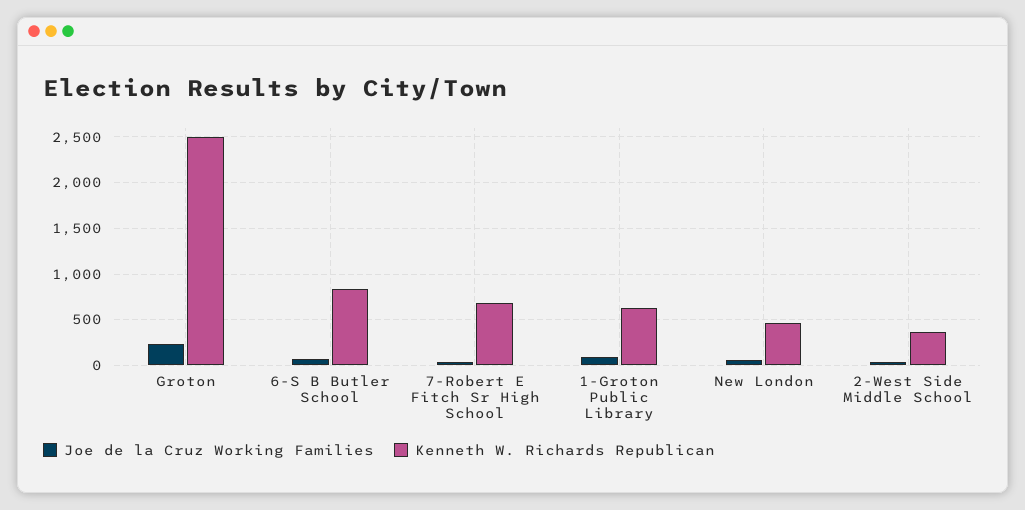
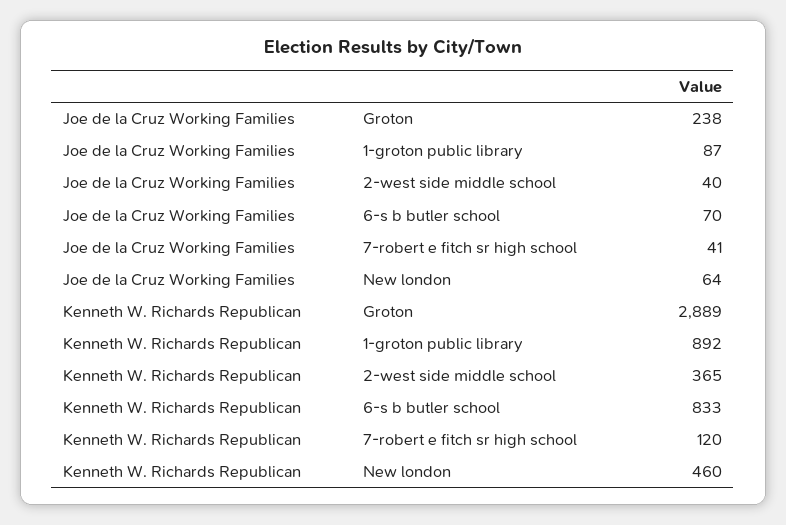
Kenneth W. Richards Republican, Groton: 2500 -> 2889
Kenneth W. Richards Republican, 7-Robert E Fitch Sr High School: 700 -> 120
Kenneth W. Richards Republican, 1-Groton Public Library: 600 -> 892

